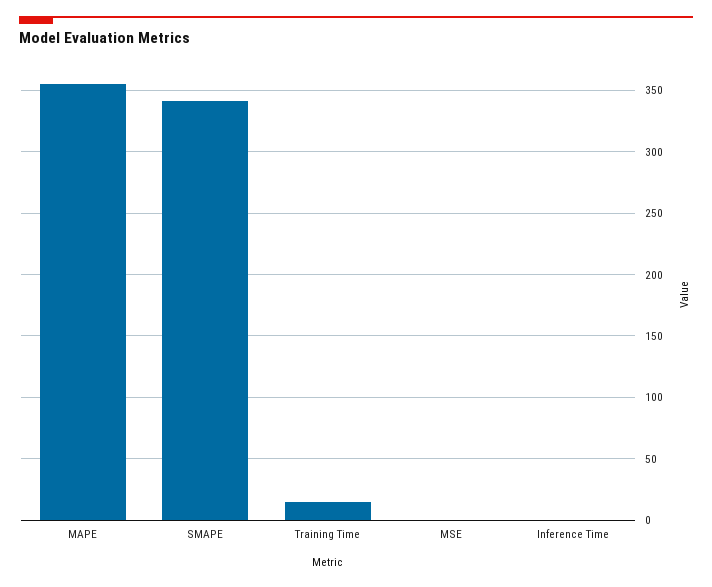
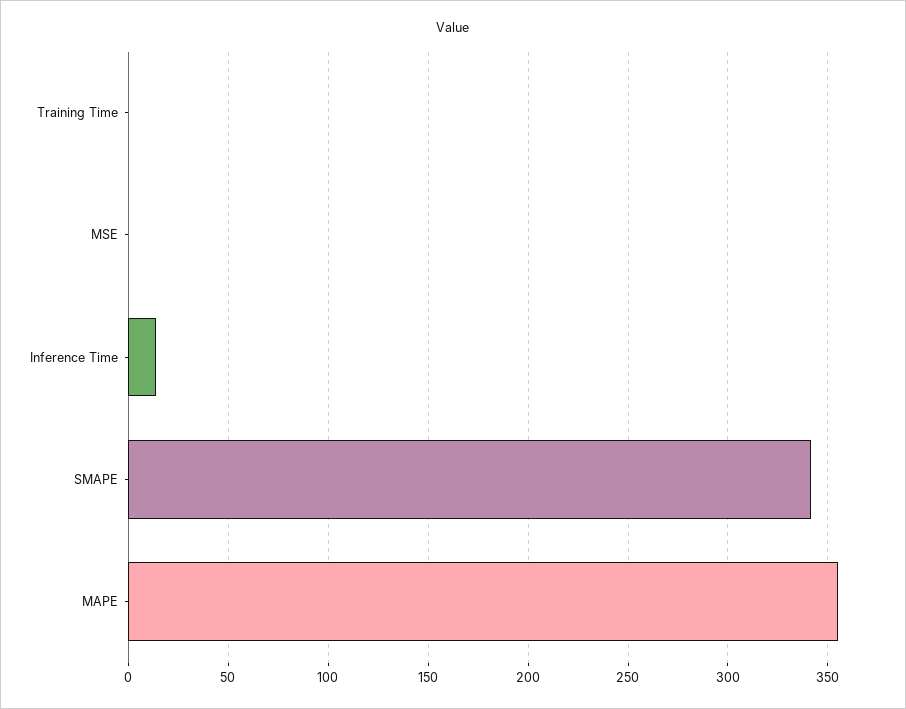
Training Time: 15 -> 0
Inference Time: 0 -> 15

